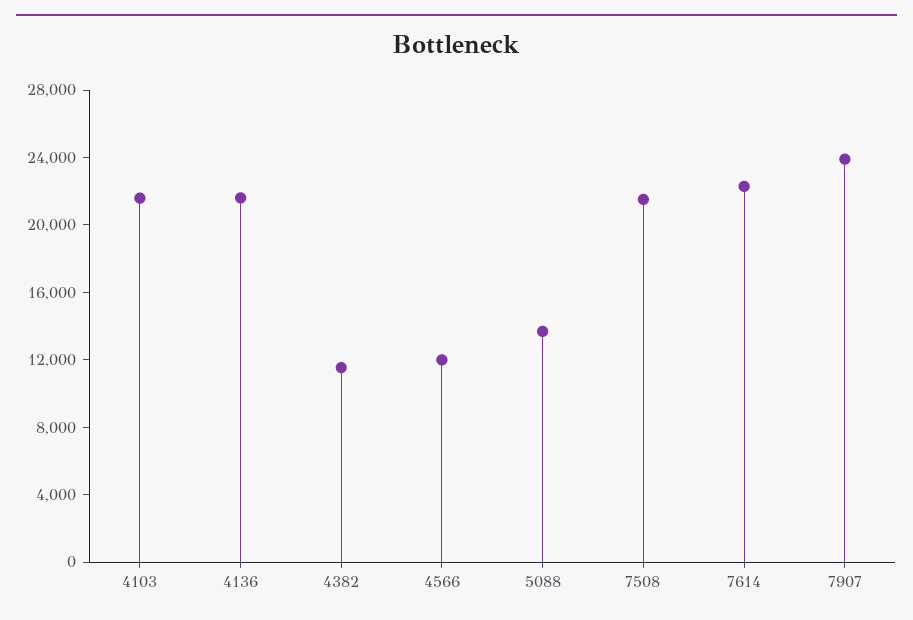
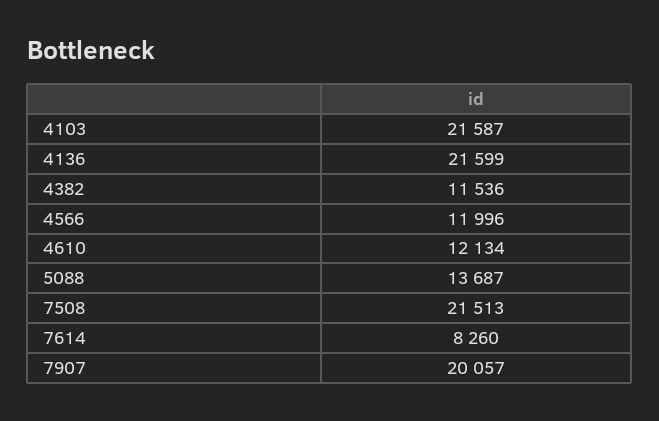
7614: 22000 -> 8260
7907: 24000 -> 20057
4610: none -> 12134

